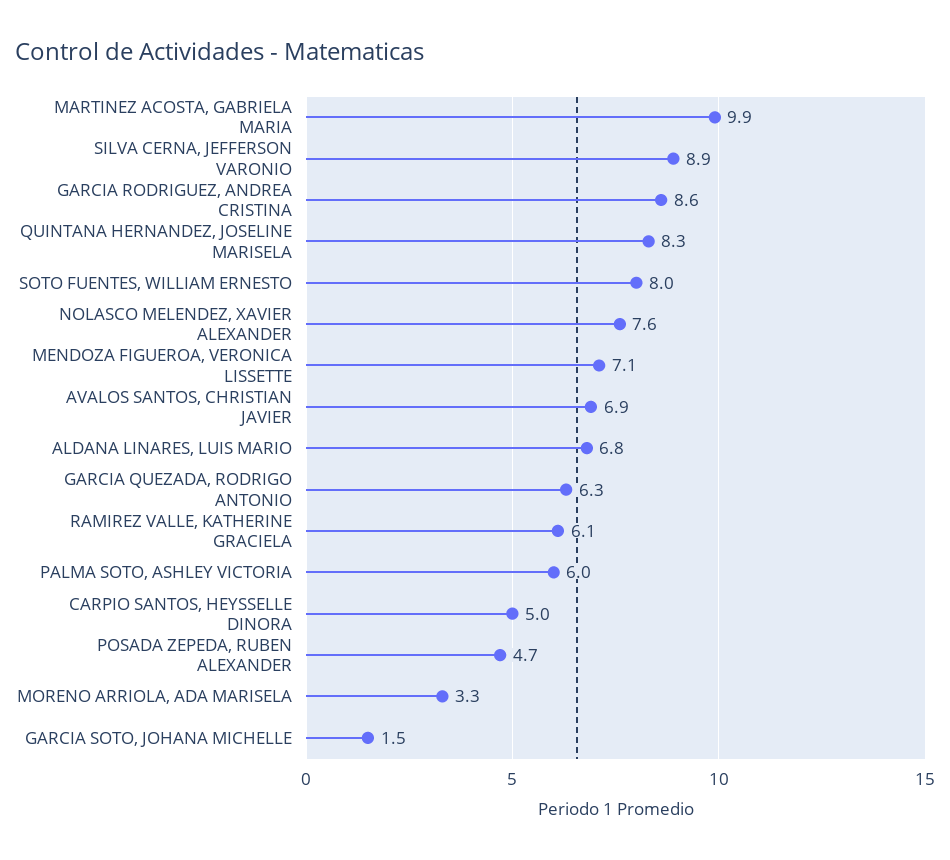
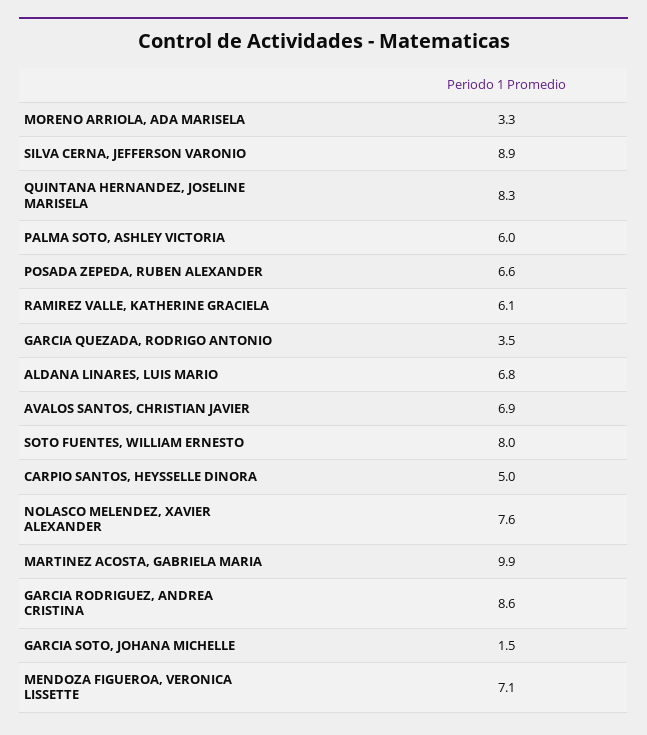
GARCIA QUEZADA, RODRIGO ANTONIO: 6.3 -> 3.5
POSADA ZEPEDA, RUBEN ALEXANDER: 4.7 -> 6.6

